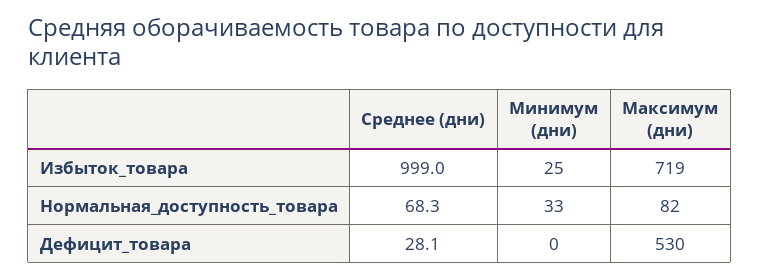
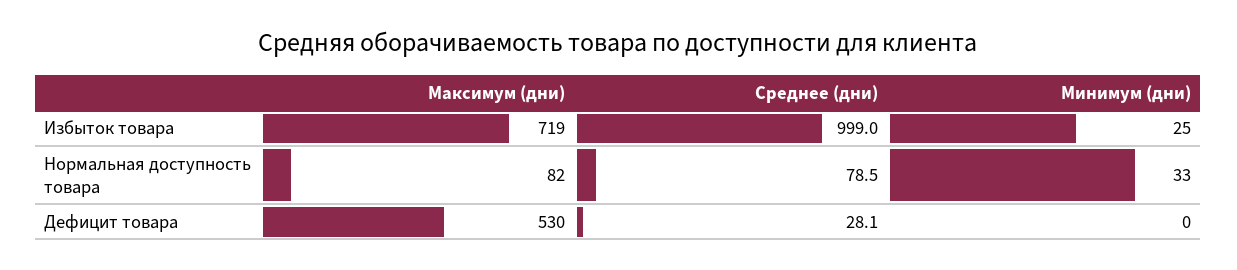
Среднее (дни), Нормальная_доступность_товара: 68.3 -> 78.5

